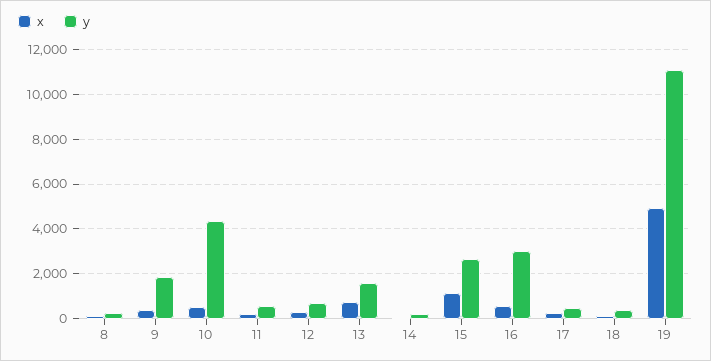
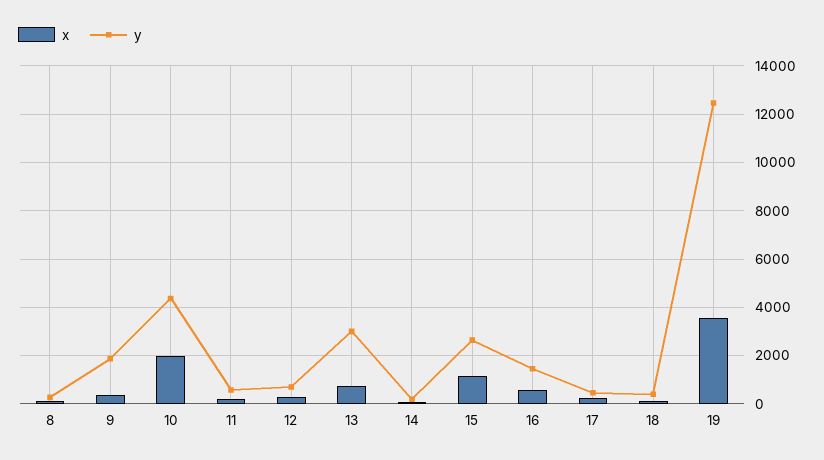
x, 10: 500 -> 2000
y, 13: 1500 -> 3000
y, 16: 3000 -> 1500
x, 19: 5000 -> 3500
y, 19: 11000 -> 12500

